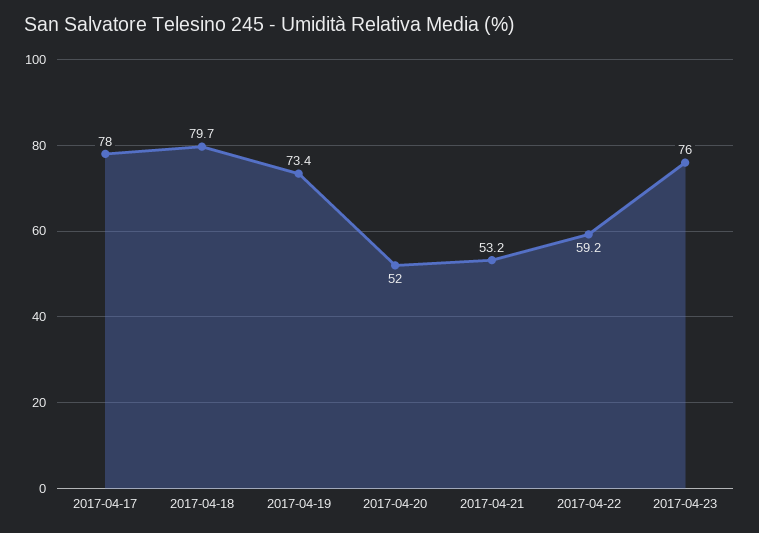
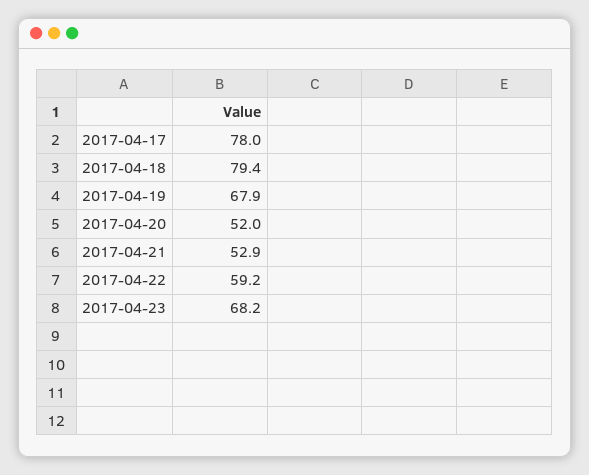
2017-04-18: 79.7 -> 79.4
2017-04-19: 73.4 -> 67.9
2017-04-21: 53.2 -> 52.9
2017-04-23: 76 -> 68.2

